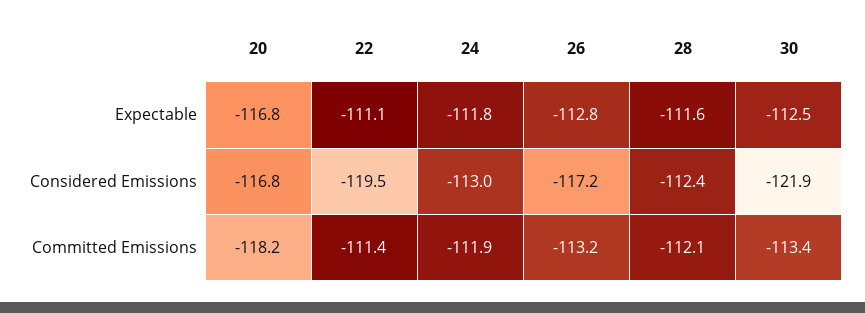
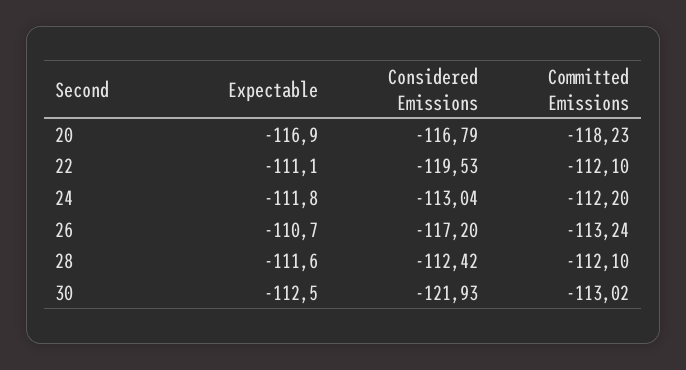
20, Expectable: -116.8 -> -116.9
26, Expectable: -112.8 -> -110.7
22, Committed Emissions: -111.4 -> -112.1
24, Committed Emissions: -111.9 -> -112.2
30, Committed Emissions: -113.4 -> -113.02

